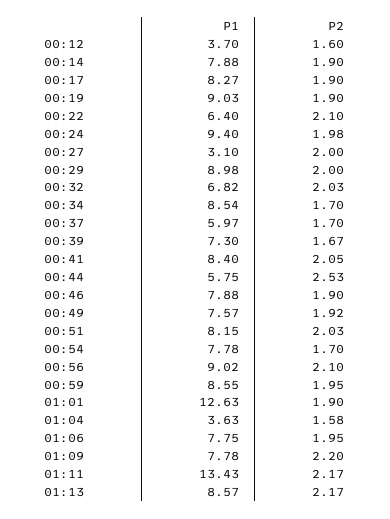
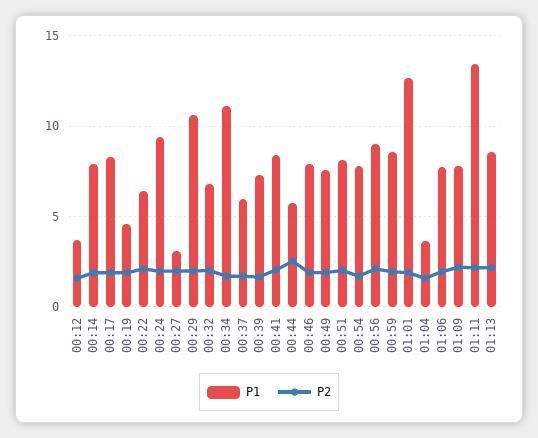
P1, 00:19: 9.03 -> 4.5
P1, 00:29: 8.98 -> 10.5
P1, 00:34: 8.54 -> 11

